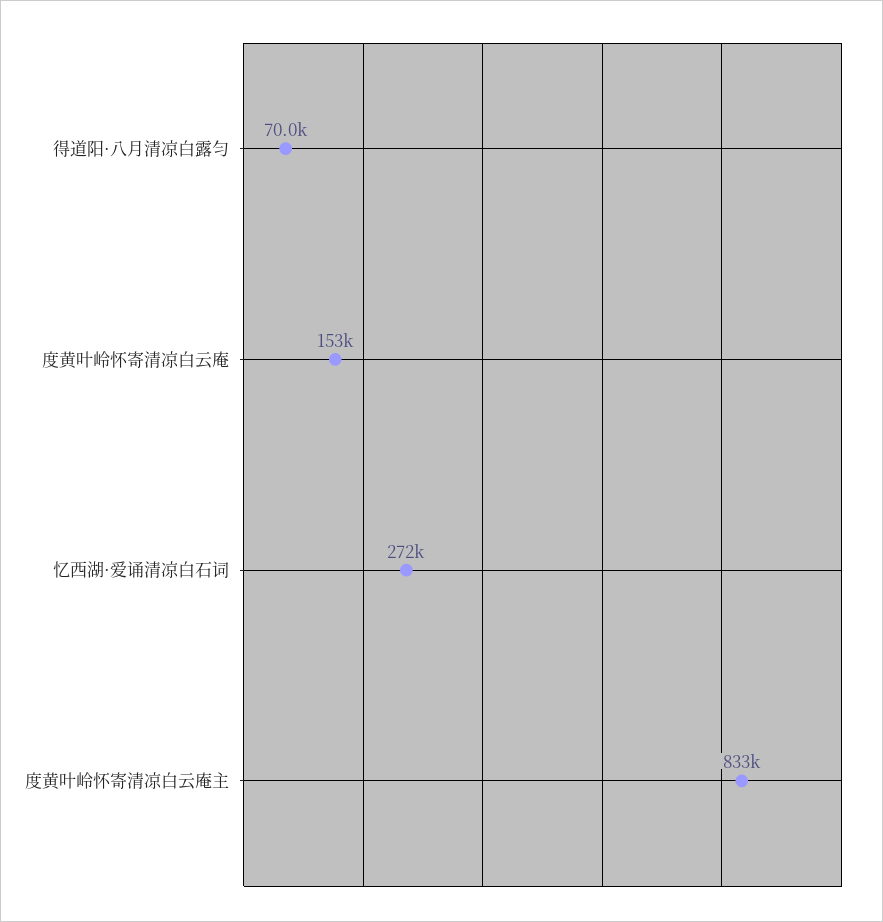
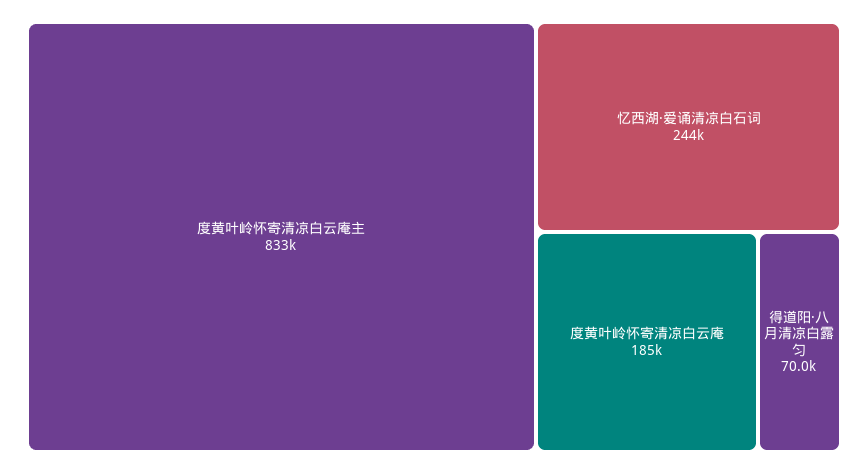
度黄叶岭怀寄清凉白云庵: 153000 -> 185000
忆西湖·爱诵清凉白石词: 272000 -> 244000

